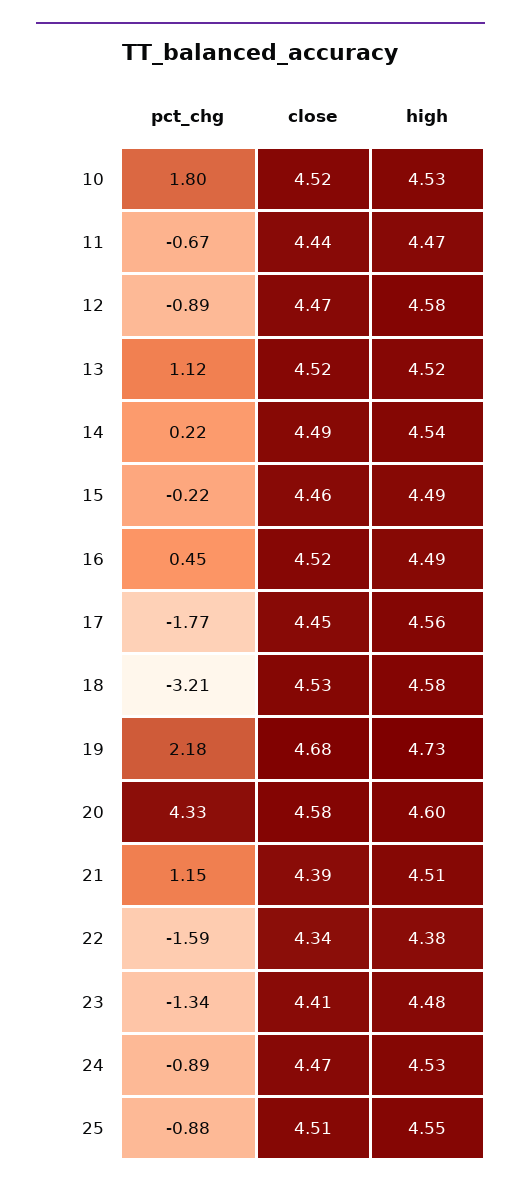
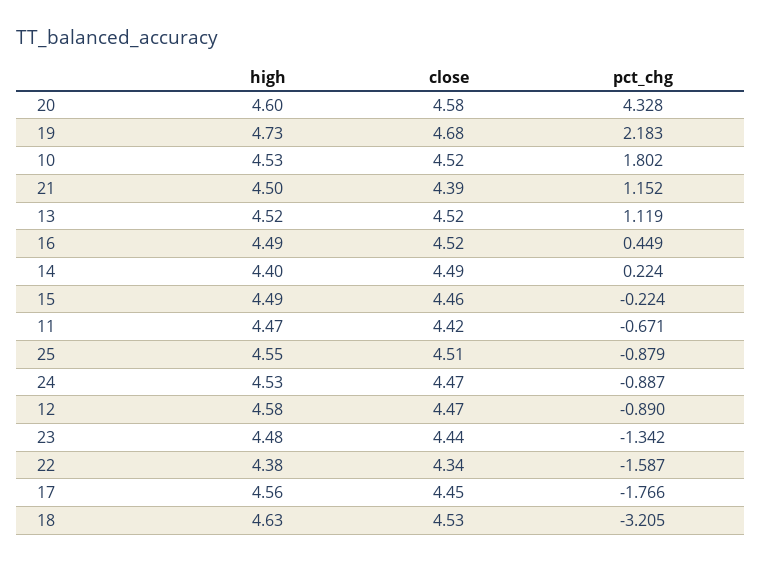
close, 11: 4.44 -> 4.42
high, 14: 4.54 -> 4.4
high, 18: 4.58 -> 4.63
high, 21: 4.51 -> 4.5
close, 23: 4.41 -> 4.44

